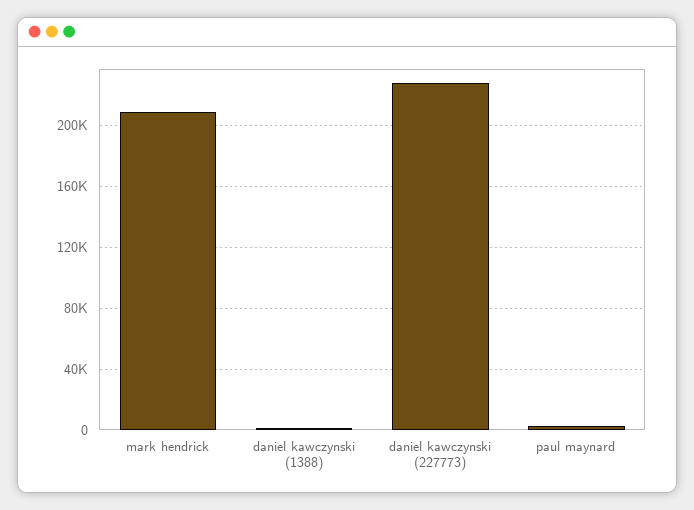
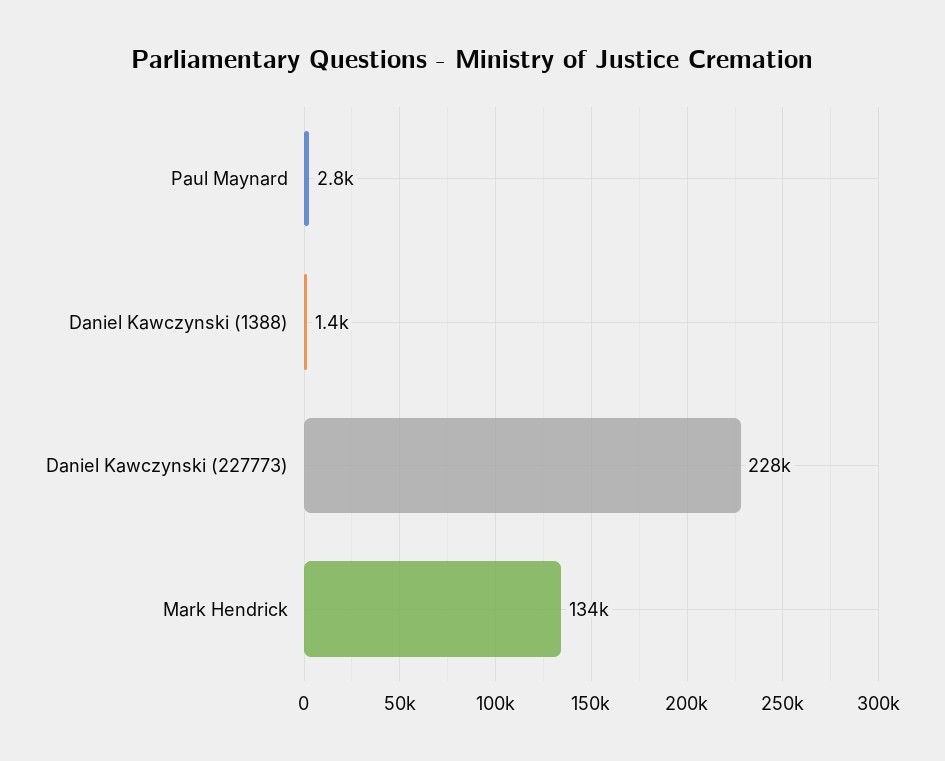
mark hendrick: 210000 -> 134000

